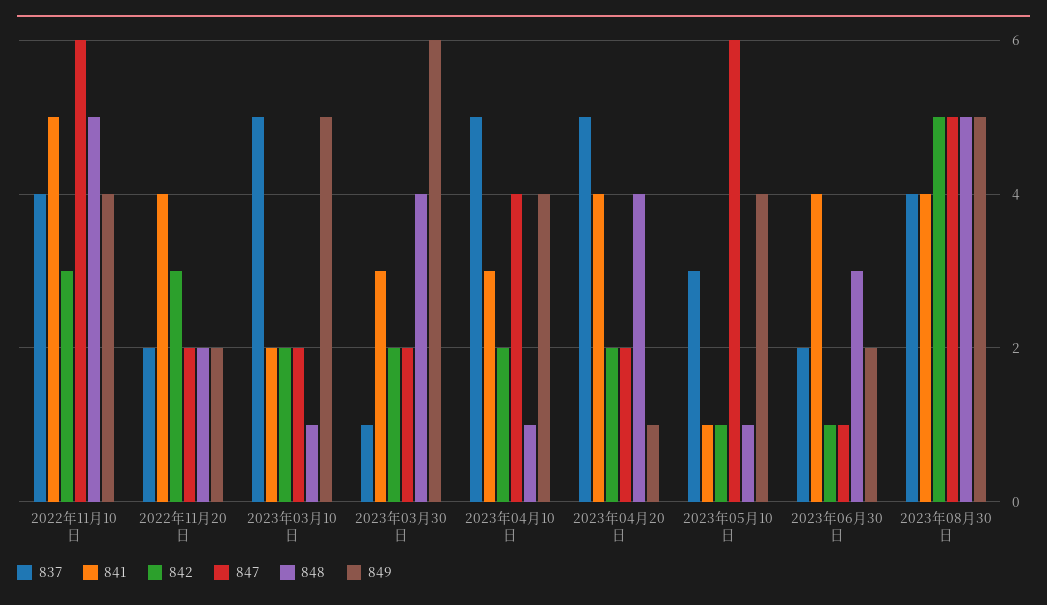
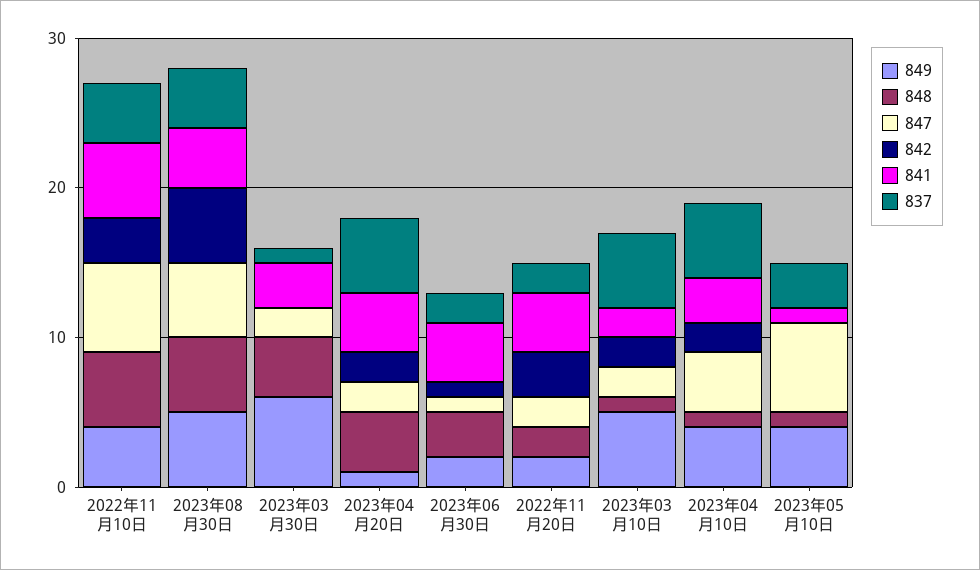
842, 2023年03月30日: 2 -> 0
842, 2023年05月10日: 1 -> 0

